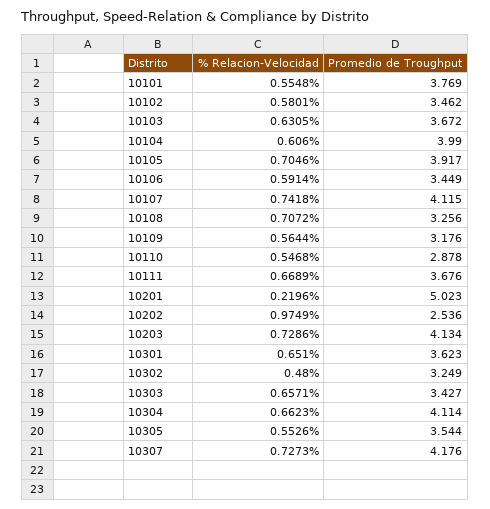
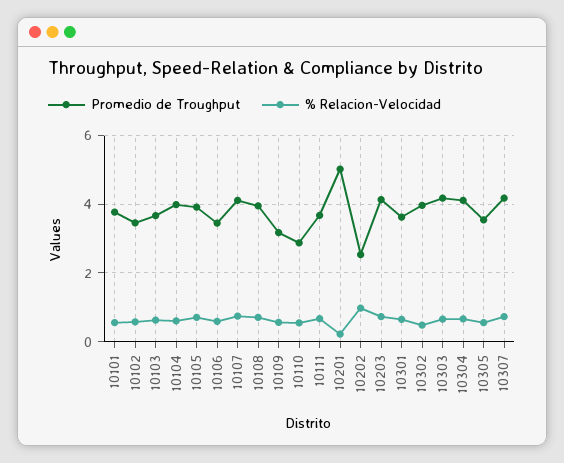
Promedio de Troughput, 10108: 3.256 -> 4
Promedio de Troughput, 10302: 3.249 -> 4
Promedio de Troughput, 10303: 3.427 -> 4.2

